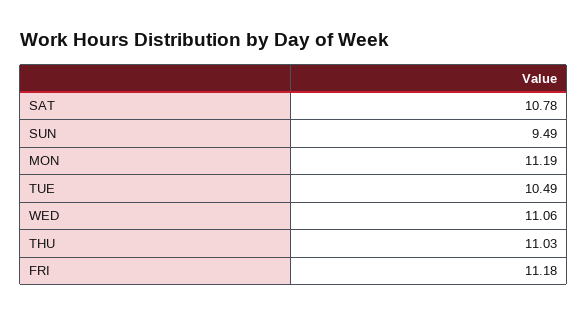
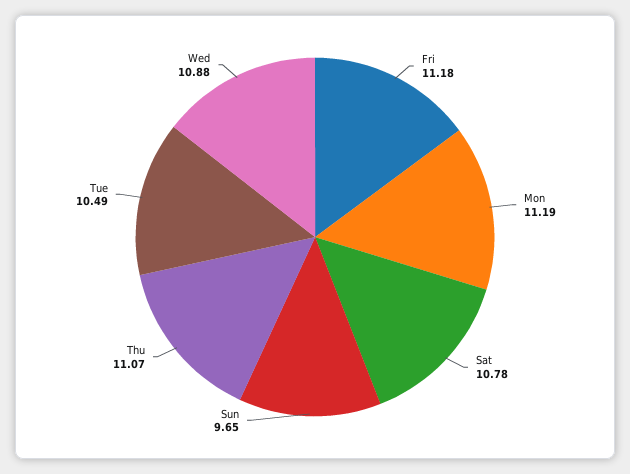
SUN: 9.49 -> 9.65
WED: 11.06 -> 10.88
THU: 11.03 -> 11.07

